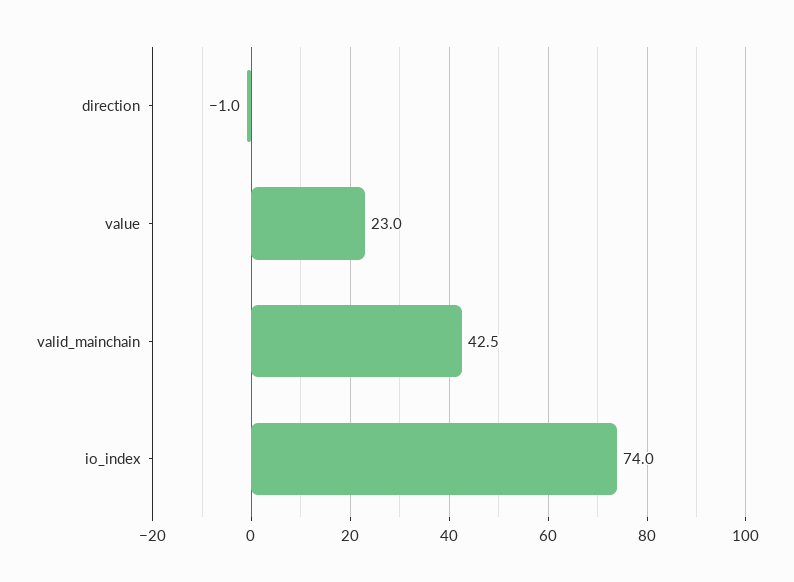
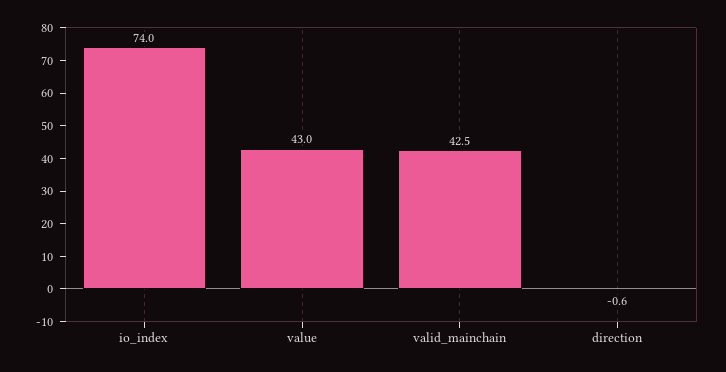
direction: -1 -> -0.6
value: 23 -> 43

